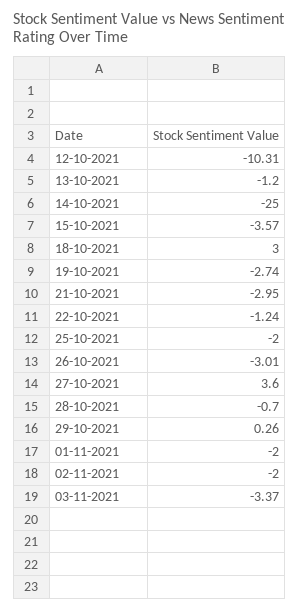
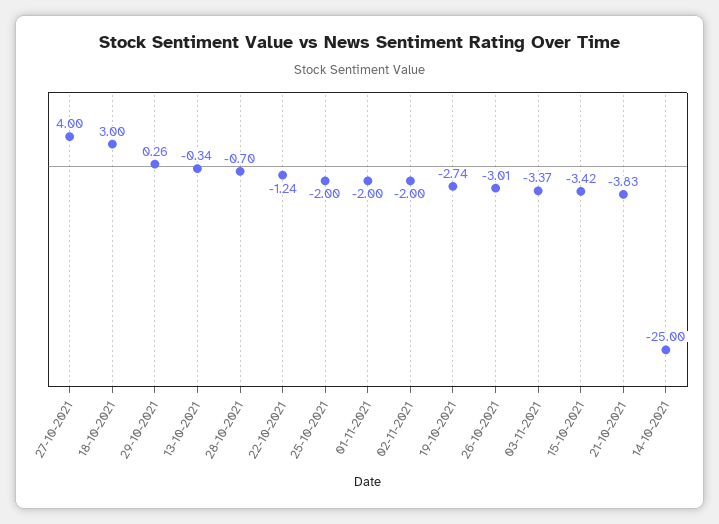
12-10-2021: -10.31 -> none
13-10-2021: -1.2 -> -0.34
15-10-2021: -3.57 -> -3.42
21-10-2021: -2.95 -> -3.83
27-10-2021: 3.6 -> 4

